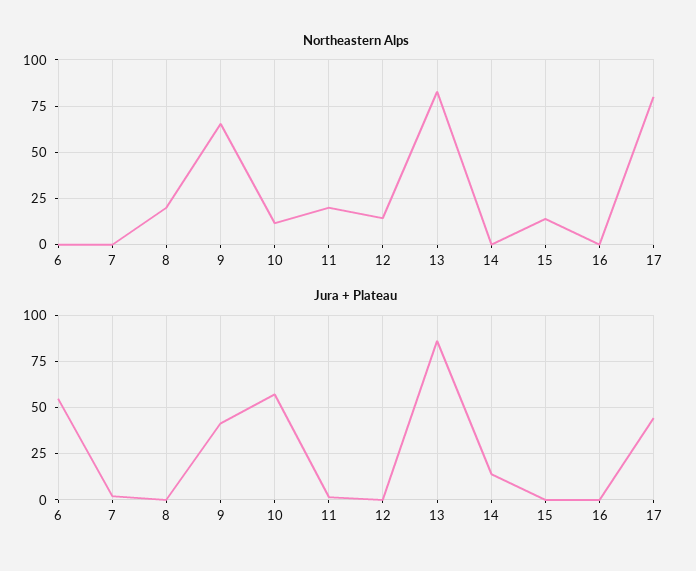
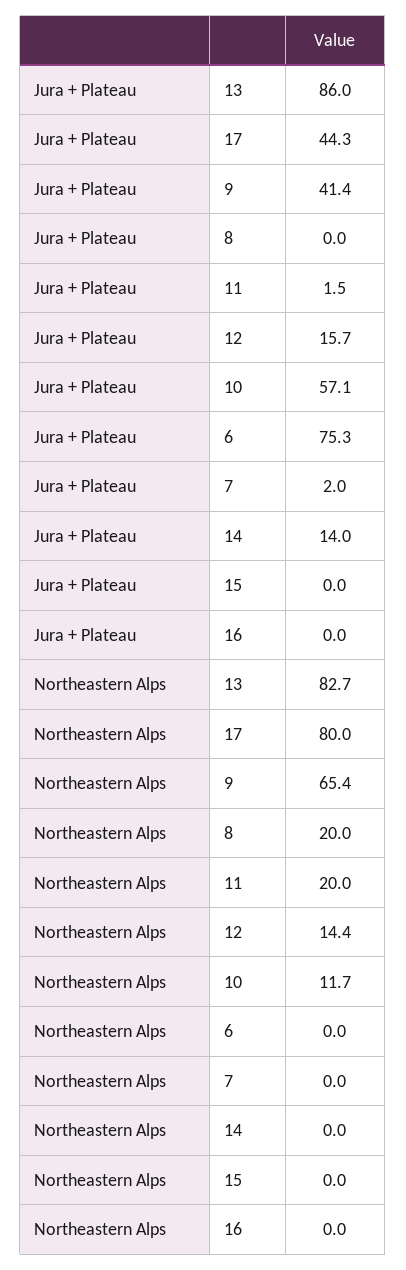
Northeastern Alps, 15: 15 -> 0
Jura + Plateau, 6: 55 -> 75.3
Jura + Plateau, 12: 0 -> 15.7

